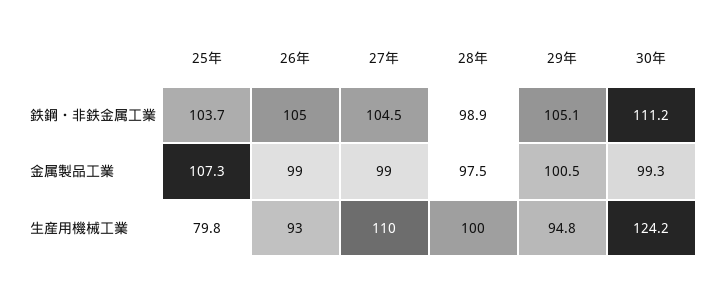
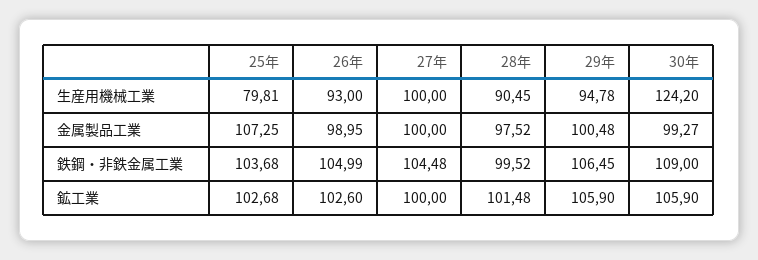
28年, 鉄鋼・非鉄金属工業: 98.9 -> 99.52
29年, 鉄鋼・非鉄金属工業: 105.1 -> 106.45
30年, 鉄鋼・非鉄金属工業: 111.2 -> 109
27年, 金属製品工業: 99 -> 100
27年, 生産用機械工業: 110 -> 100
28年, 生産用機械工業: 100 -> 90.45
25年, 鉱工業: none -> 102.68
26年, 鉱工業: none -> 102.6
27年, 鉱工業: none -> 100
28年, 鉱工業: none -> 101.48
29年, 鉱工業: none -> 105.9
30年, 鉱工業: none -> 105.9

